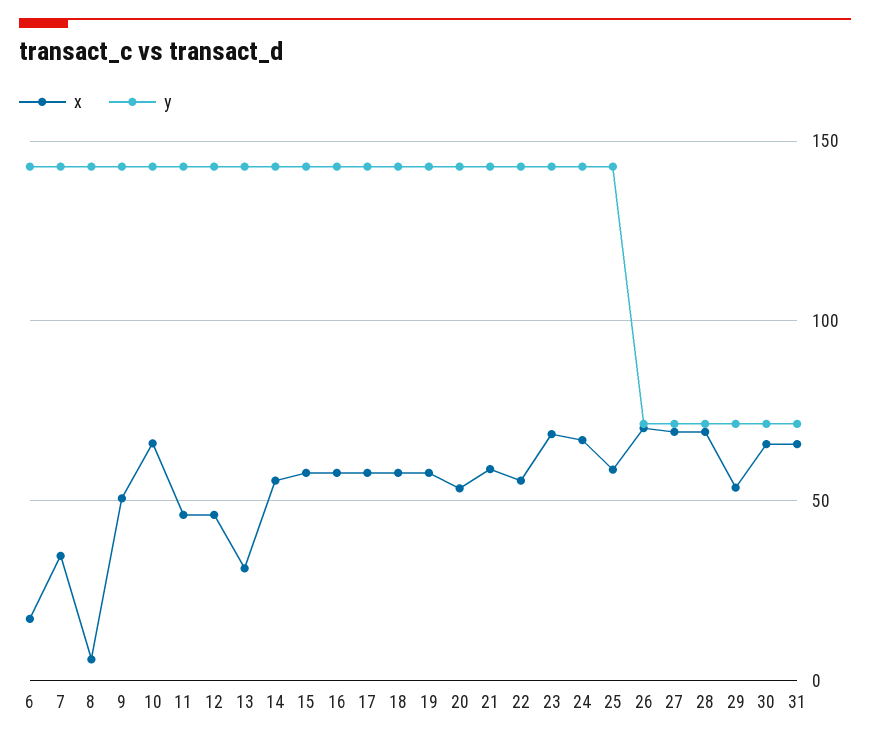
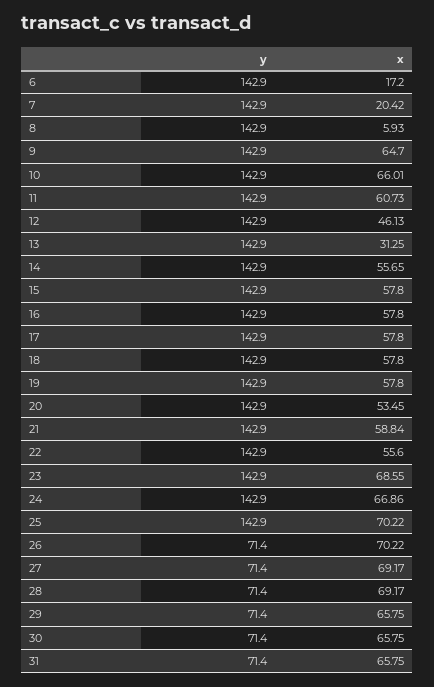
x, 7: 35 -> 20.42
x, 9: 50 -> 64.7
x, 11: 45 -> 60.73
x, 25: 60 -> 70.22
x, 29: 55 -> 65.75

